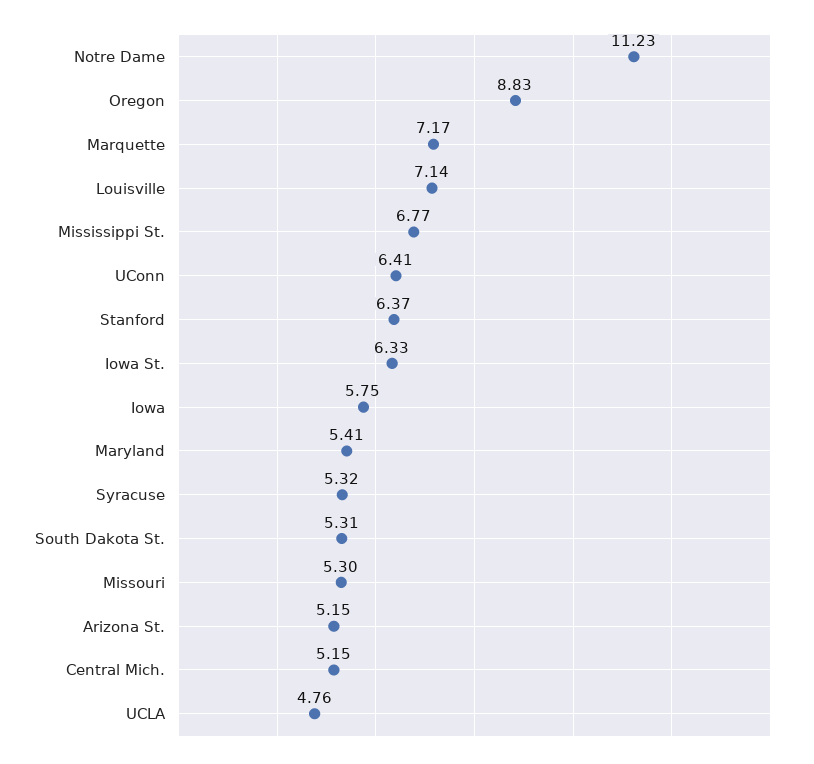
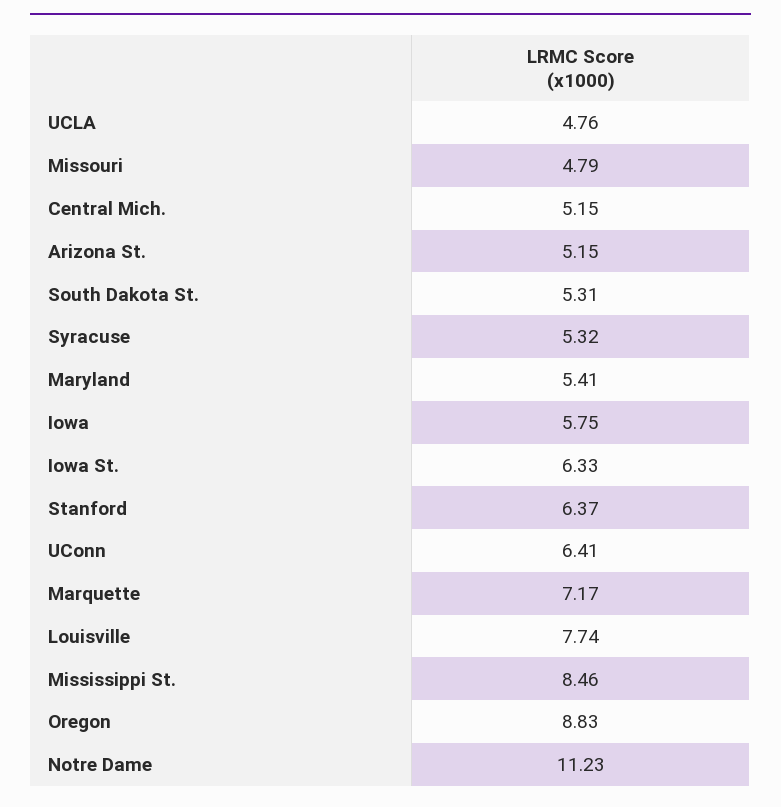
Louisville: 7.14 -> 7.74
Mississippi St.: 6.77 -> 8.46
Missouri: 5.3 -> 4.79

